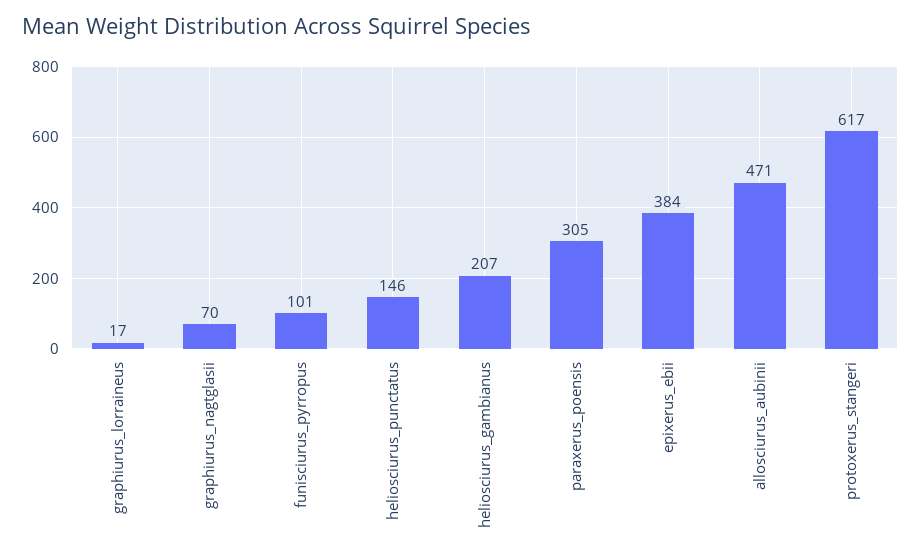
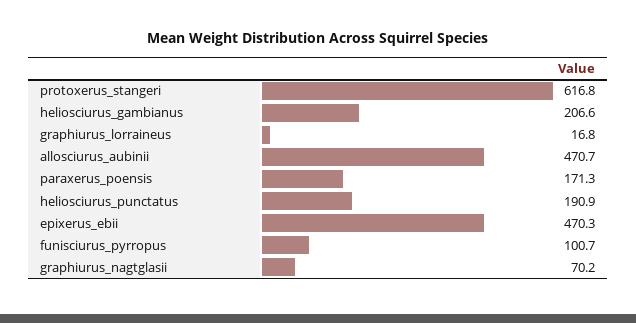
heliosciurus_punctatus: 146 -> 190.9
paraxerus_poensis: 305 -> 171.3
epixerus_ebii: 384 -> 470.3

